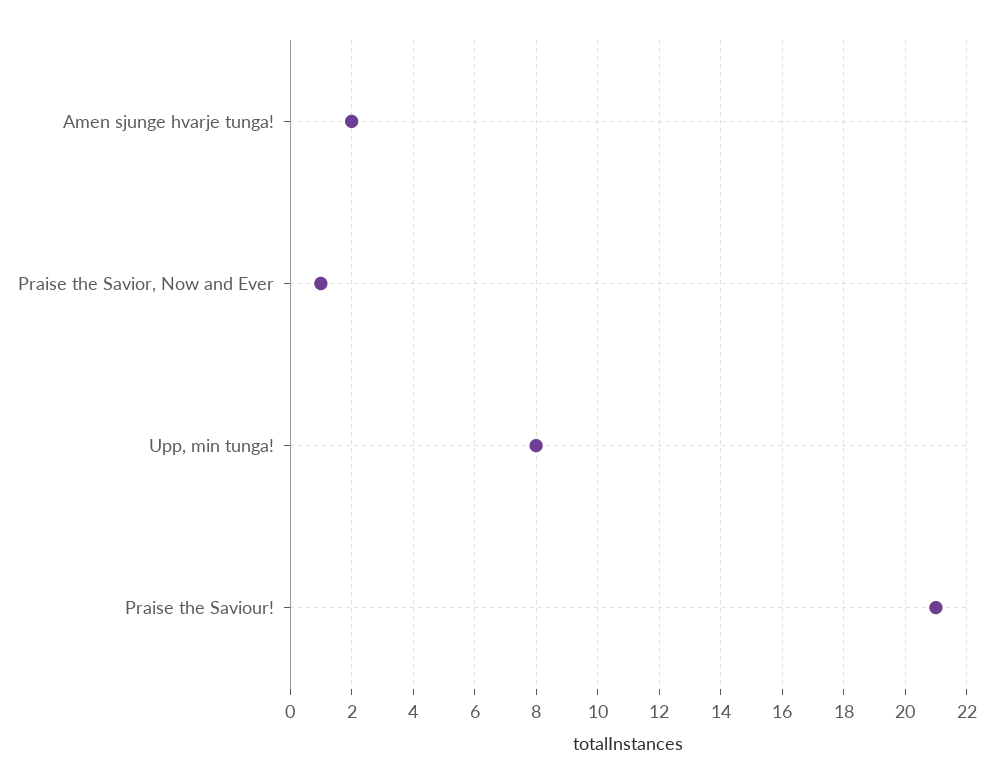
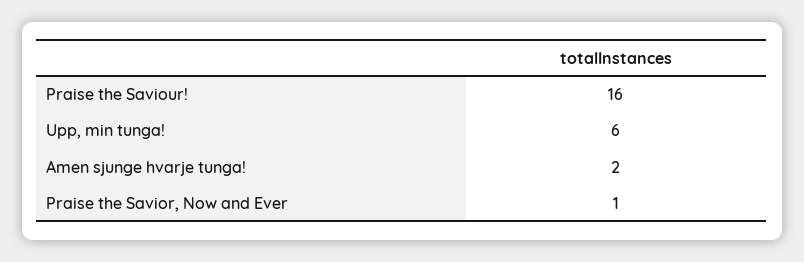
Upp, min tunga!: 8 -> 6
Praise the Saviour!: 21 -> 16

